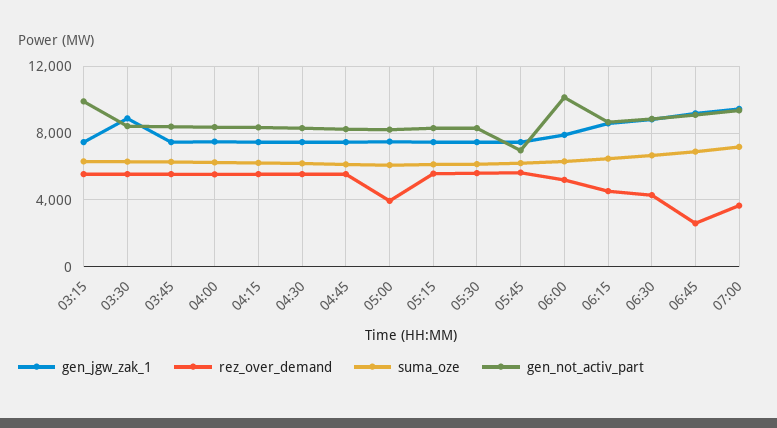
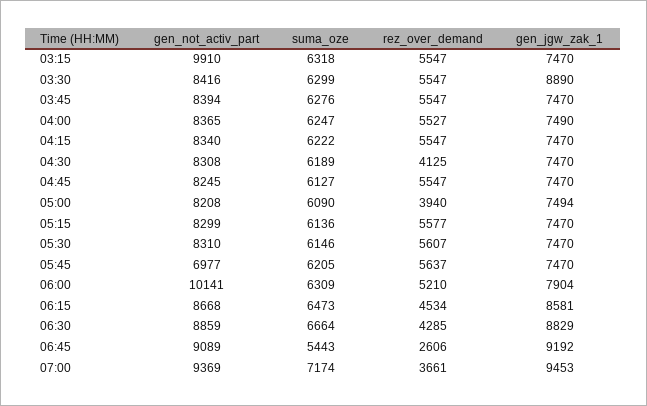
rez_over_demand, 04:30: 5500 -> 4125
suma_oze, 06:45: 7000 -> 5443

